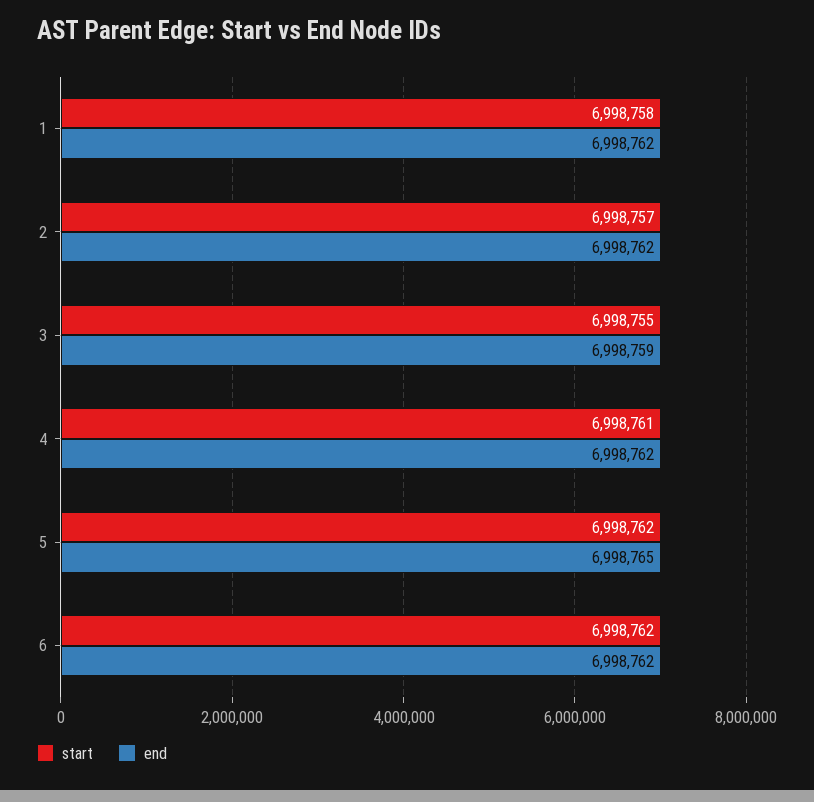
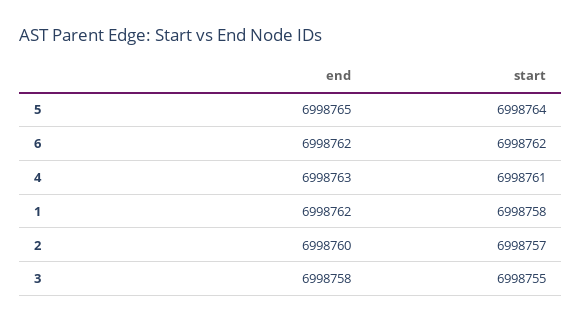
end, 2: 6998762 -> 6998760
end, 3: 6998759 -> 6998758
end, 4: 6998762 -> 6998763
start, 5: 6998762 -> 6998764

